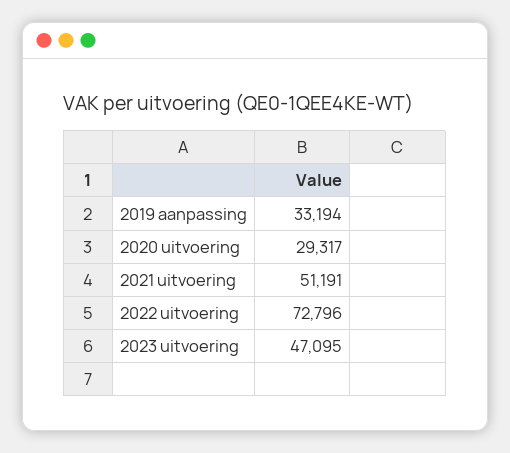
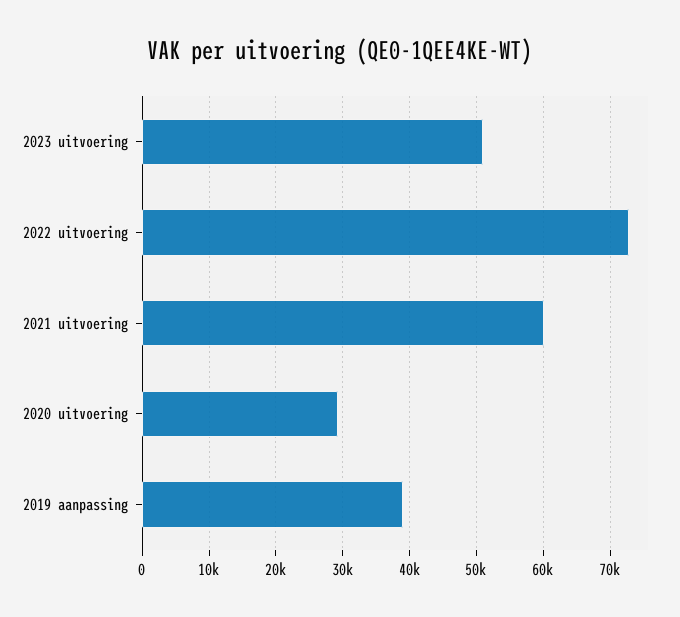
2019 aanpassing: 33194 -> 39000
2021 uitvoering: 51191 -> 60000
2023 uitvoering: 47095 -> 51000

